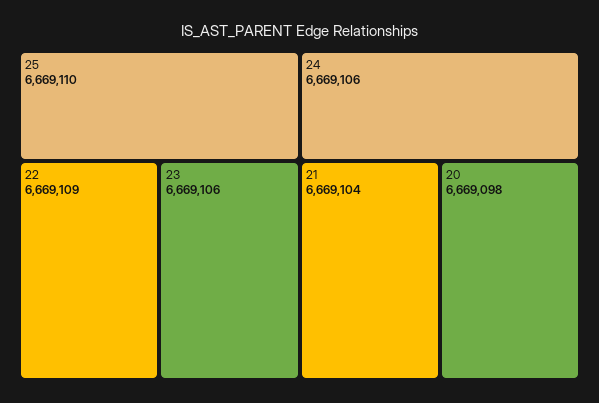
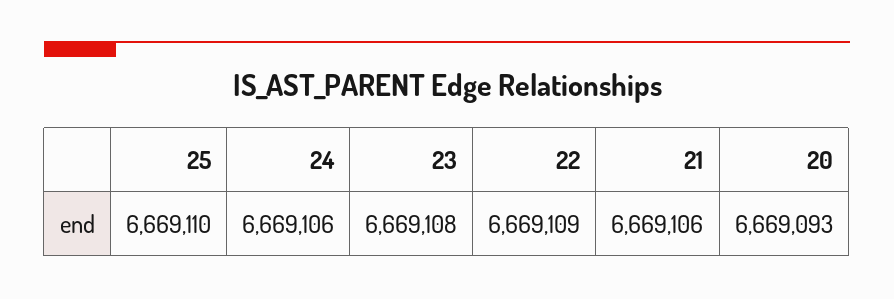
23: 6669106 -> 6669108
21: 6669104 -> 6669106
20: 6669098 -> 6669093

